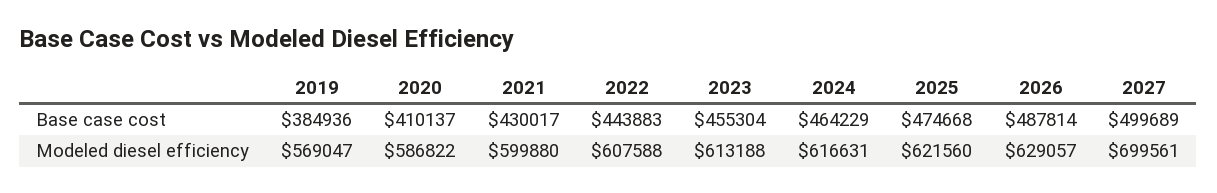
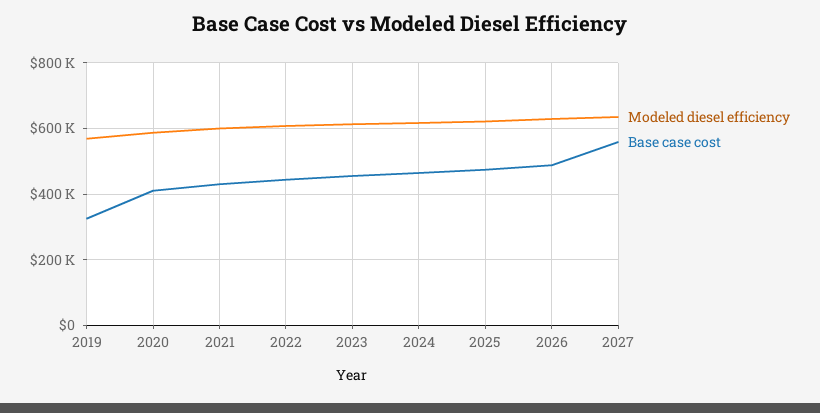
Base case cost, 2019: 384936 -> 320000
Base case cost, 2027: 499689 -> 560000
Modeled diesel efficiency, 2027: 699561 -> 640000

